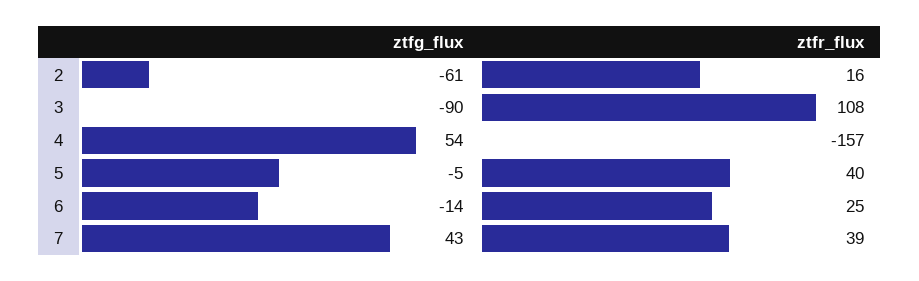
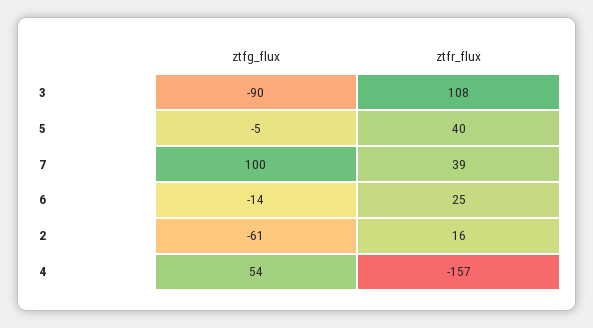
ztfg_flux, 7: 43 -> 100

